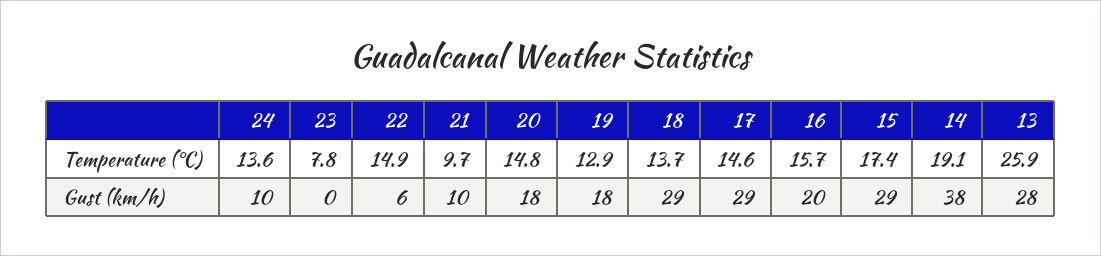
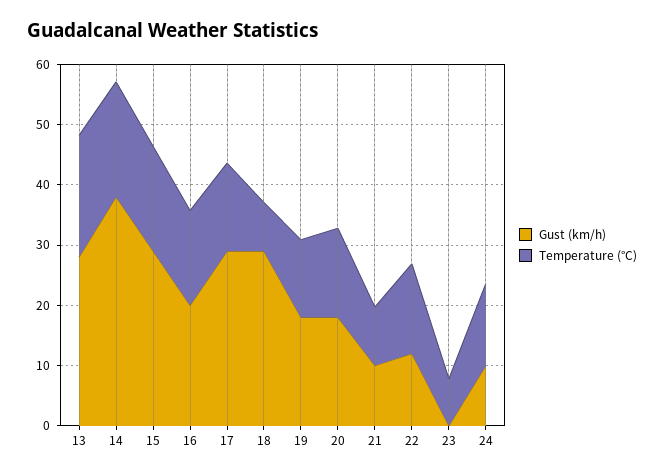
Temperature (°C), 18: 13.7 -> 8
Temperature (°C), 13: 25.9 -> 20
Gust (km/h), 22: 6 -> 12

